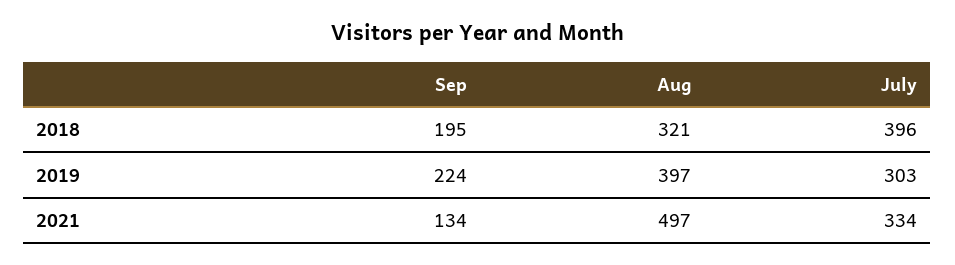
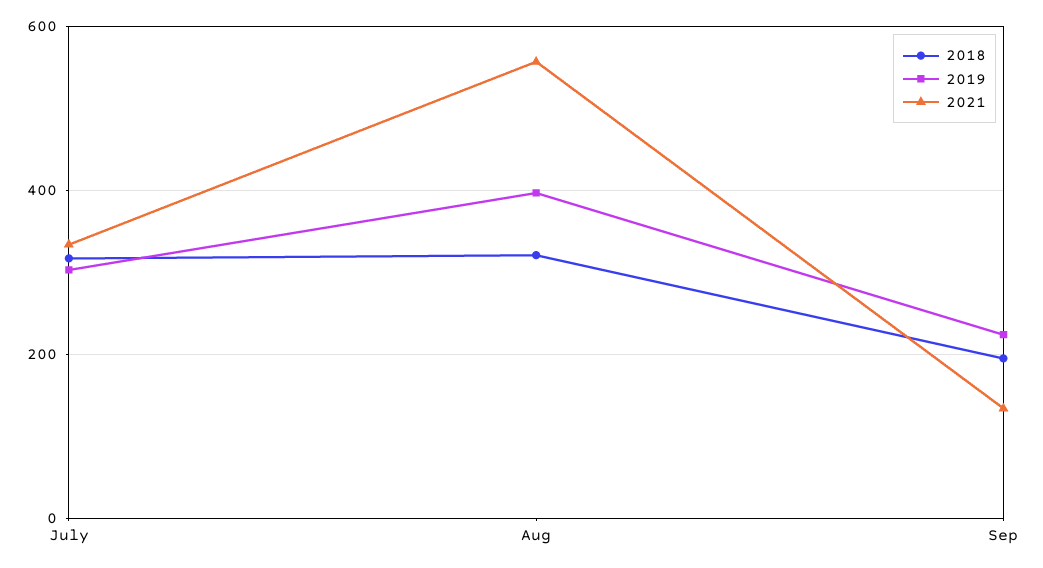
2018, July: 396 -> 320
2021, Aug: 497 -> 560

